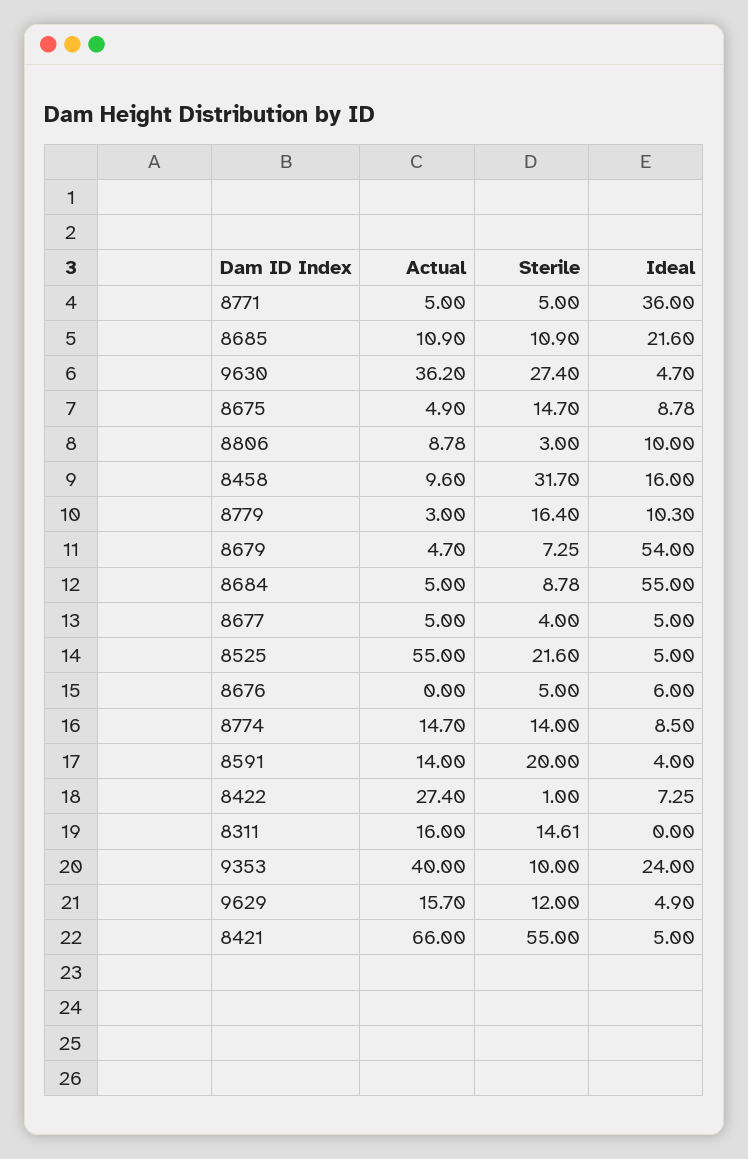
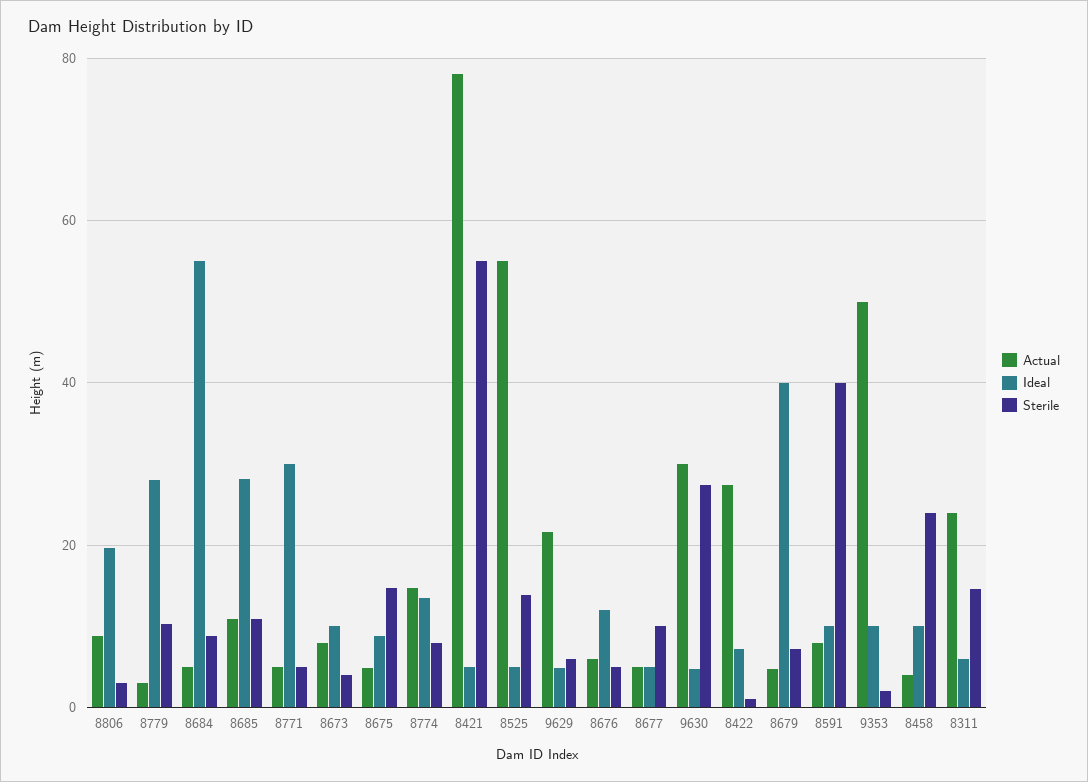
Ideal, 8771: 36 -> 30
Ideal, 8685: 21.6 -> 28
Actual, 9630: 36.2 -> 30
Ideal, 8806: 10 -> 20
Actual, 8458: 9.6 -> 4
Sterile, 8458: 31.7 -> 24
Ideal, 8458: 16 -> 10
Sterile, 8779: 16.4 -> 10
Ideal, 8779: 10.3 -> 28
Ideal, 8679: 54 -> 40
Sterile, 8677: 4 -> 10
Sterile, 8525: 21.6 -> 14
Actual, 8676: 0 -> 6
Ideal, 8676: 6 -> 12
Sterile, 8774: 14 -> 8
Ideal, 8774: 8.5 -> 14
Actual, 8591: 14 -> 8
Sterile, 8591: 20 -> 40
Ideal, 8591: 4 -> 10
Actual, 8311: 16 -> 24
Ideal, 8311: 0 -> 6
Actual, 9353: 40 -> 50
Sterile, 9353: 10 -> 2
Ideal, 9353: 24 -> 10
Actual, 9629: 15.7 -> 22
Sterile, 9629: 12 -> 6
Actual, 8421: 66 -> 78
Actual, 8673: none -> 8
Ideal, 8673: none -> 10
Sterile, 8673: none -> 4

